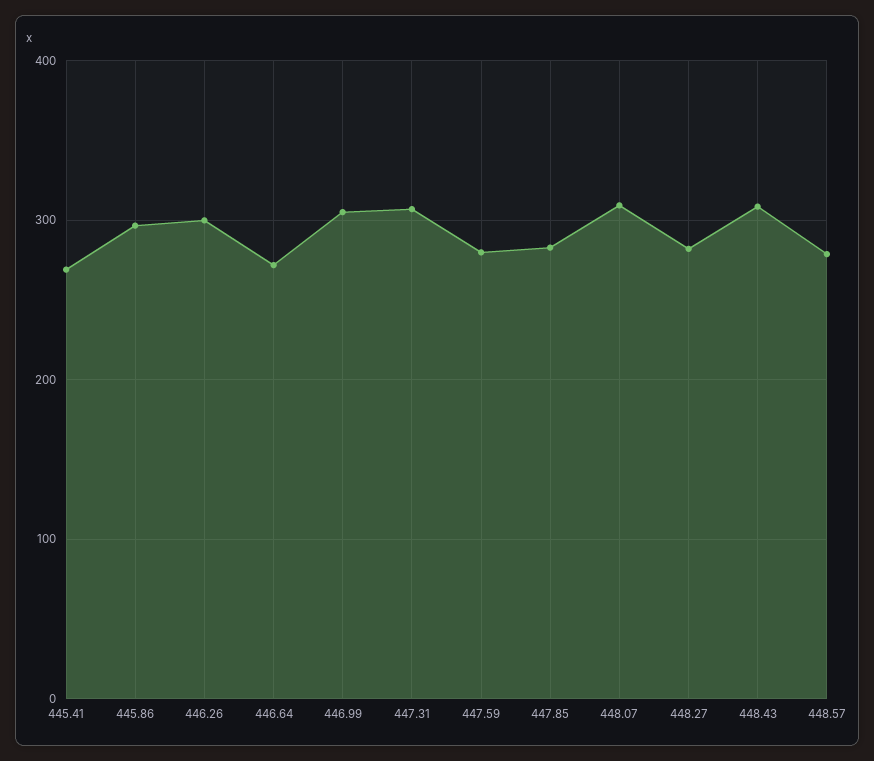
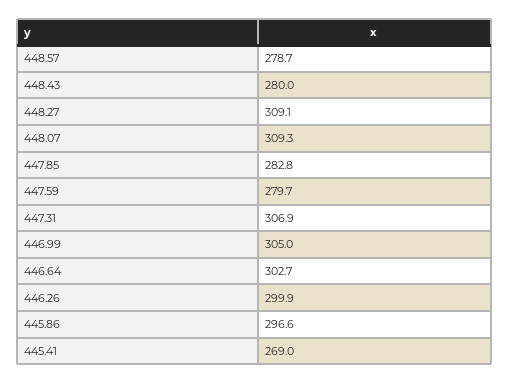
446.64: 270 -> 302.7
448.27: 280 -> 309.1
448.43: 310 -> 280

